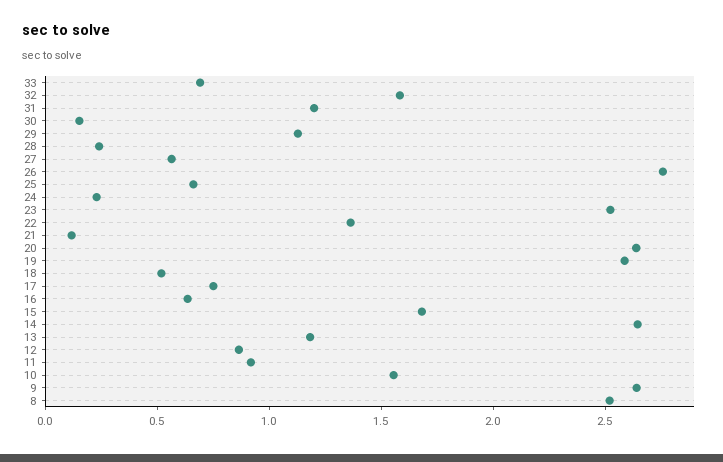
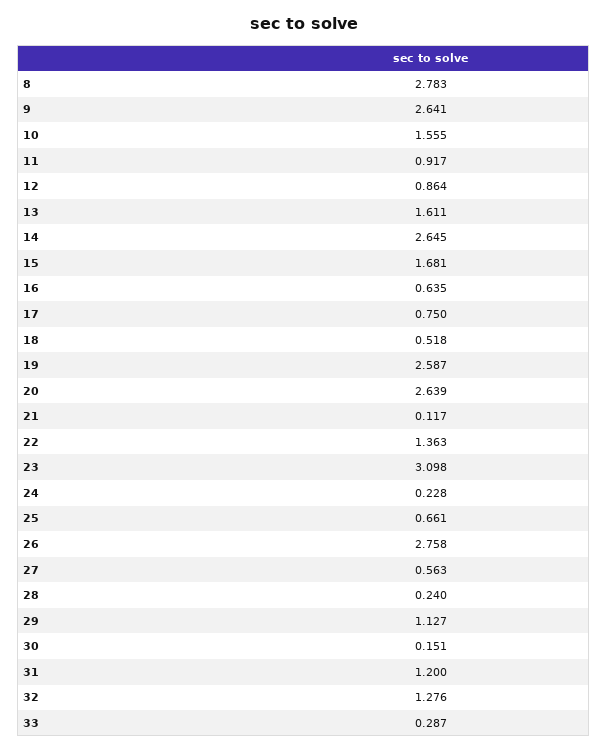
33: 0.7 -> 0.287
32: 1.6 -> 1.276
23: 2.5 -> 3.098
13: 1.2 -> 1.611
8: 2.5 -> 2.783

